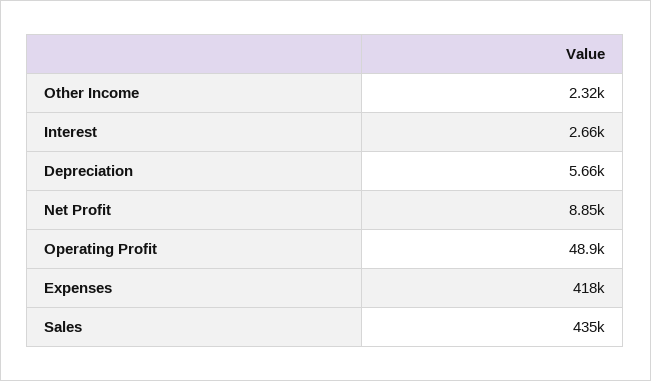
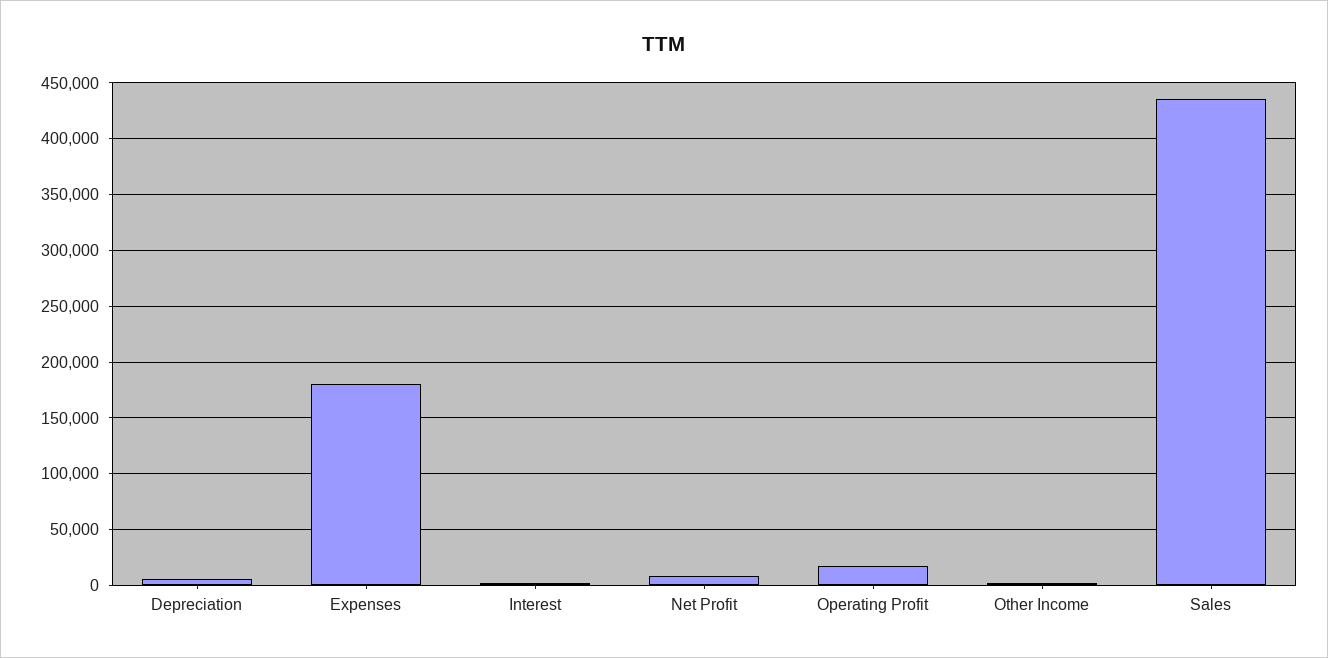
Operating Profit: 48900 -> 20000
Expenses: 418000 -> 180000

